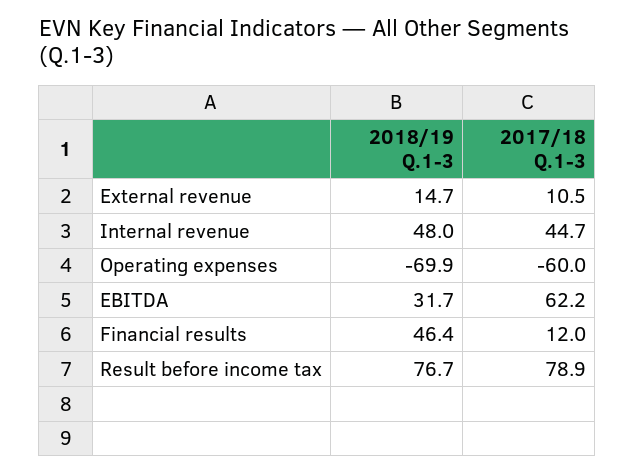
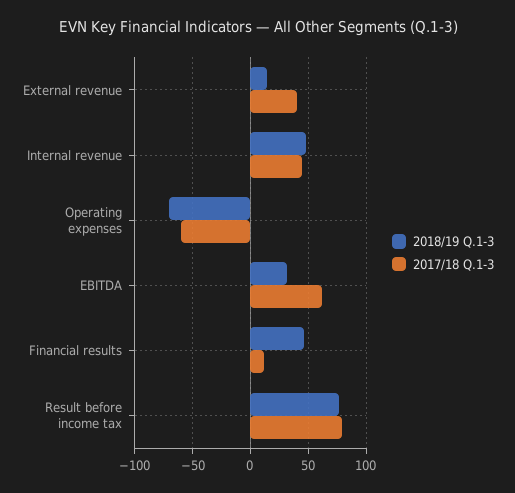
2017/18 Q.1-3, External revenue: 10.5 -> 40

